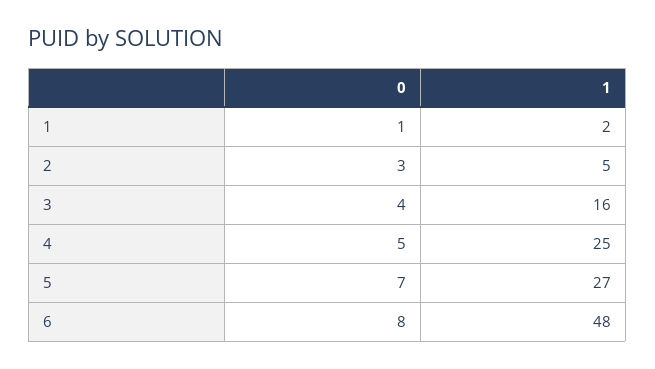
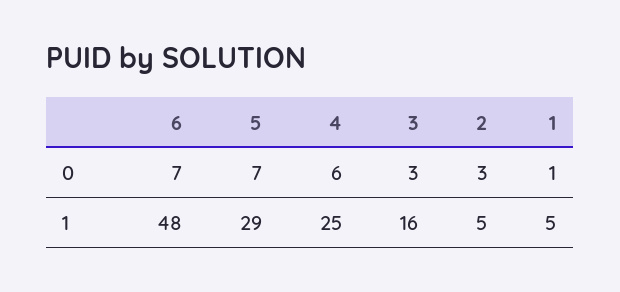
1, 1: 2 -> 5
0, 3: 4 -> 3
0, 4: 5 -> 6
1, 5: 27 -> 29
0, 6: 8 -> 7

